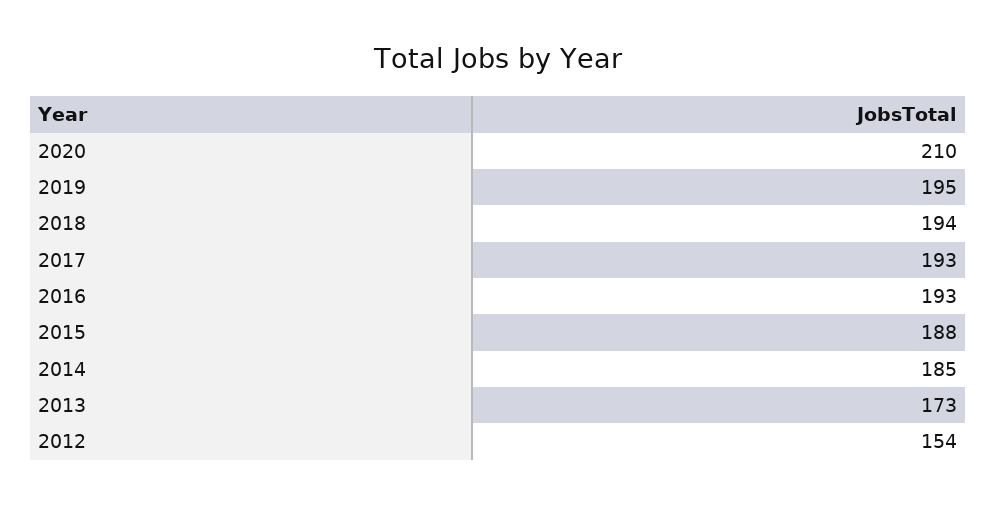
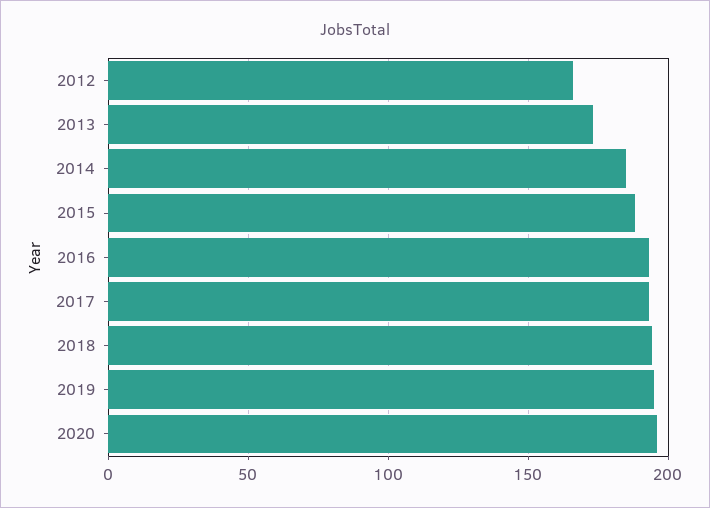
2020: 210 -> 195
2012: 154 -> 165

